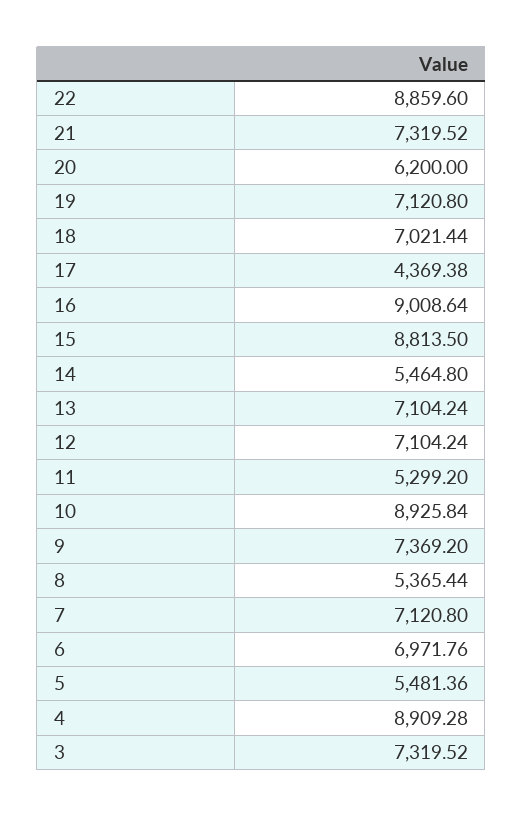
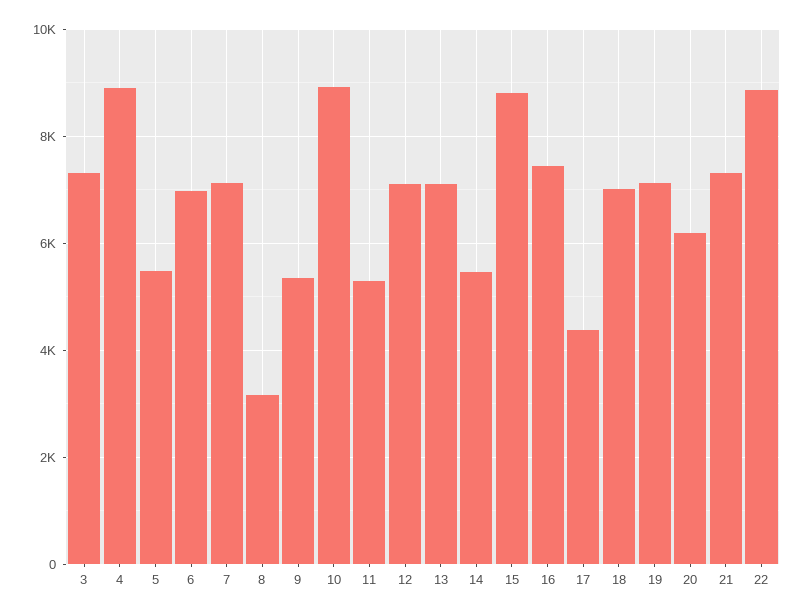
16: 9008.64 -> 7400
9: 7369.2 -> 5400
8: 5365.44 -> 3200

